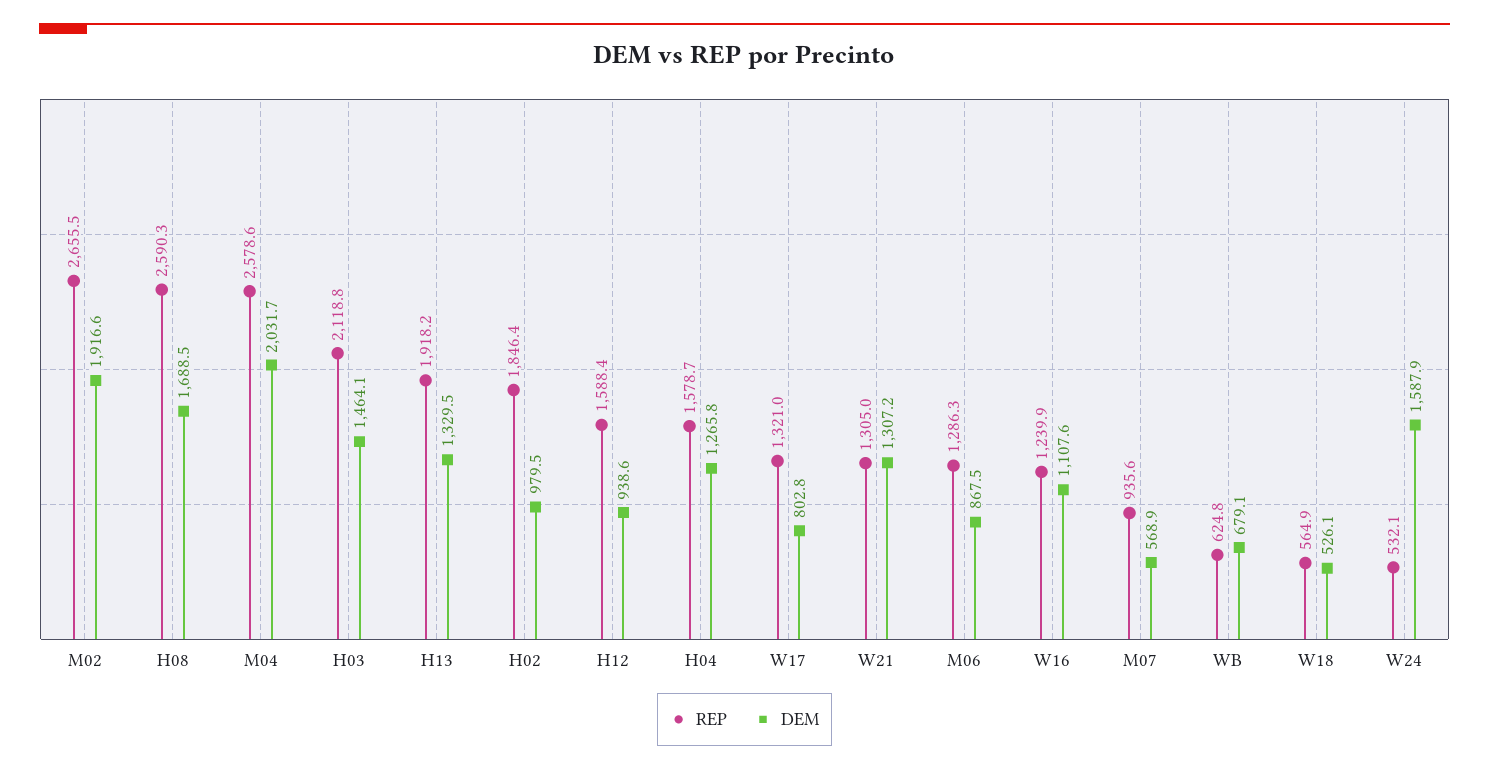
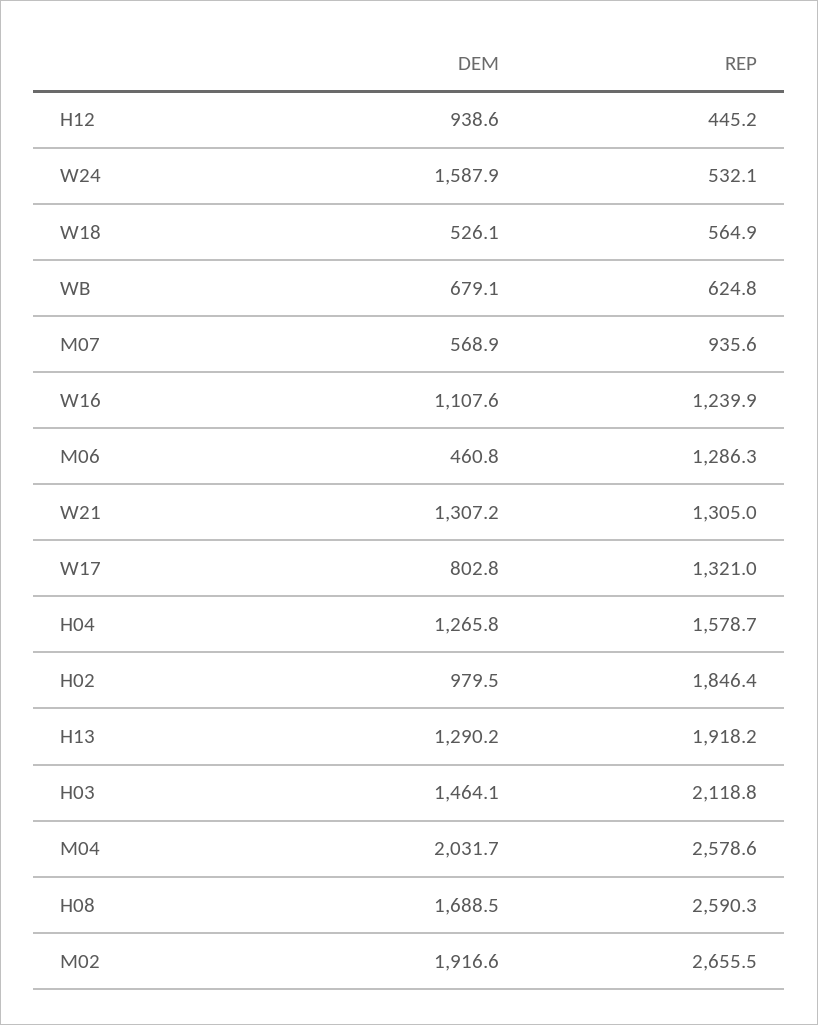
DEM, H13: 1329.5 -> 1290.2
REP, H12: 1588.4 -> 445.2
DEM, M06: 867.5 -> 460.8

